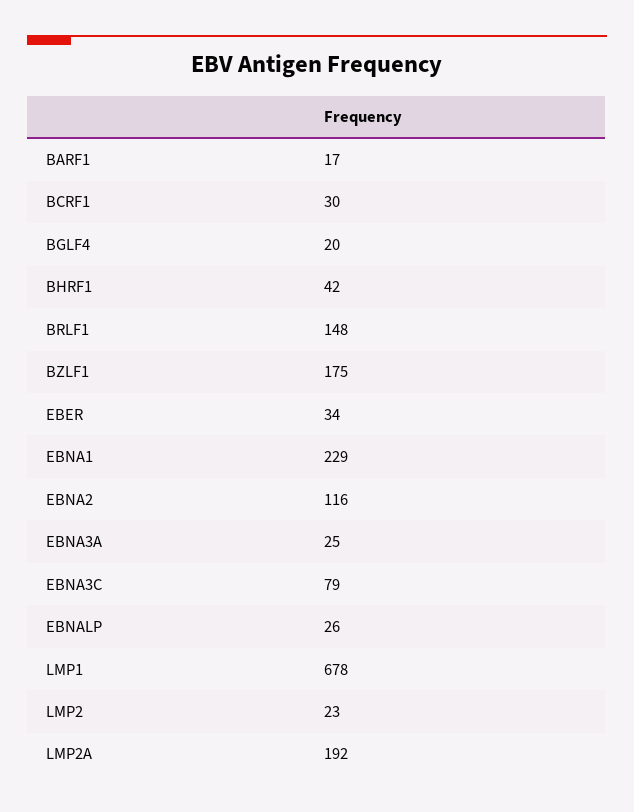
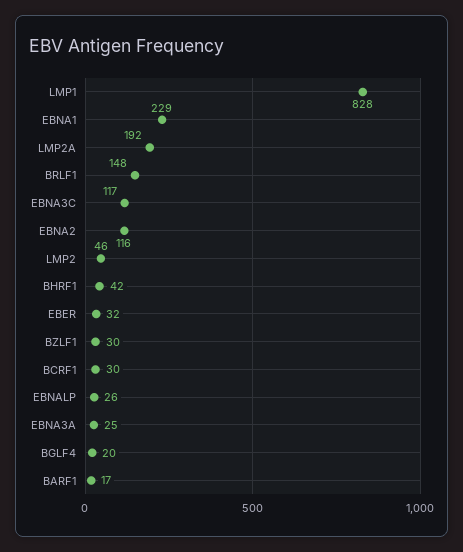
BZLF1: 175 -> 30
EBER: 34 -> 32
EBNA3C: 79 -> 117
LMP1: 678 -> 828
LMP2: 23 -> 46

